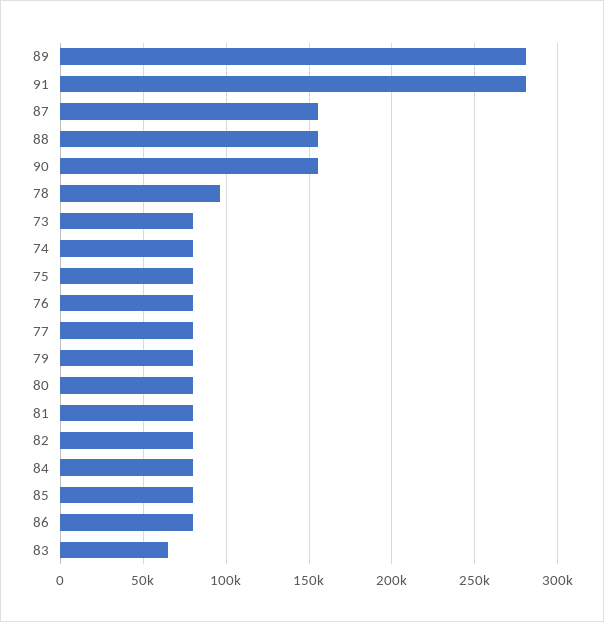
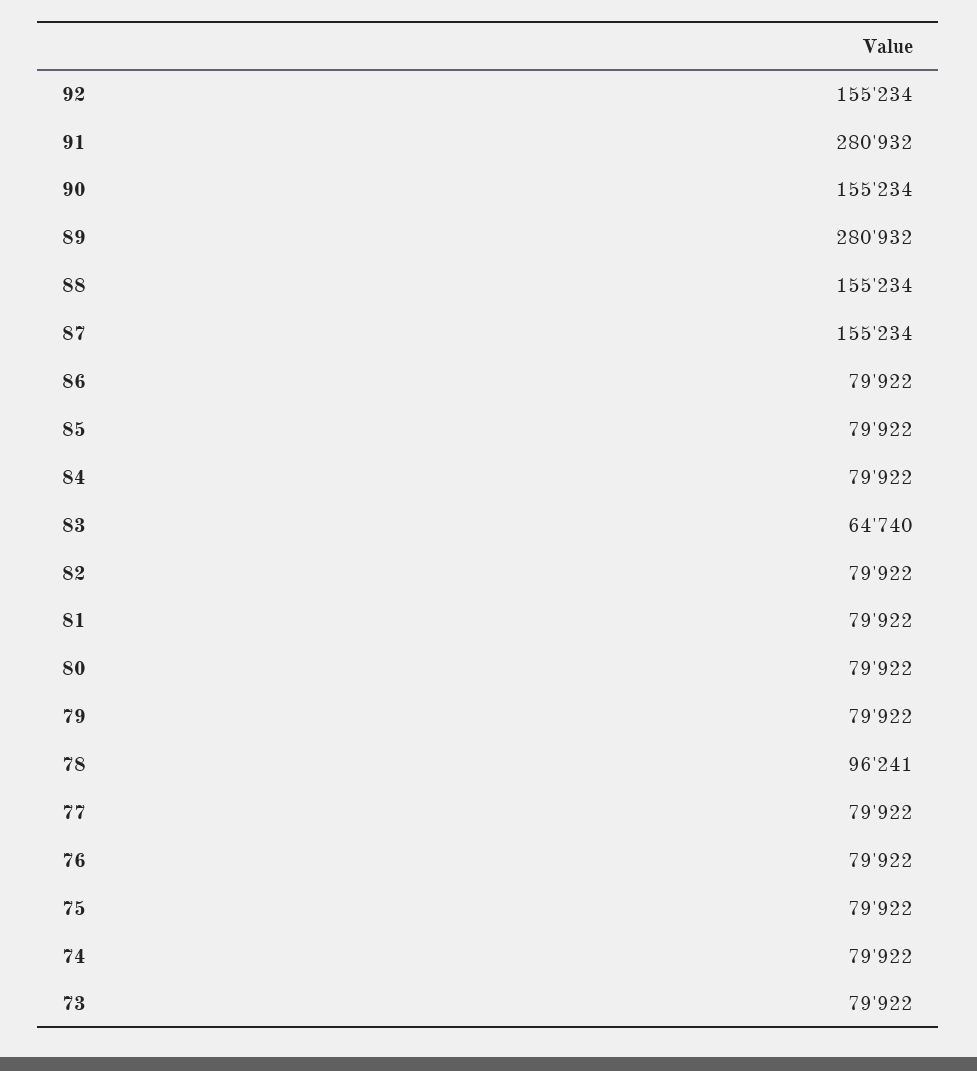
92: none -> 155234

